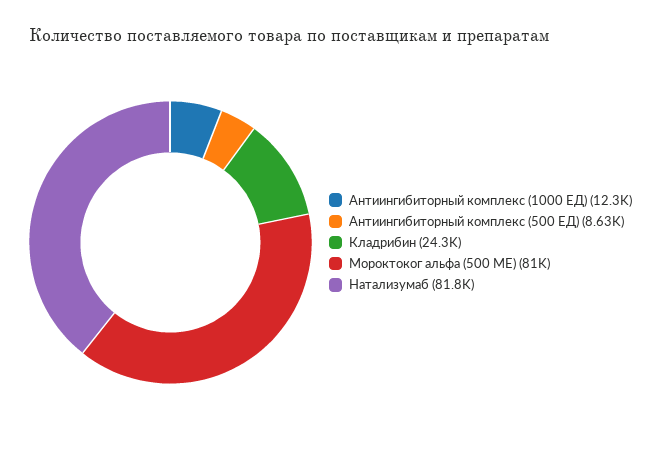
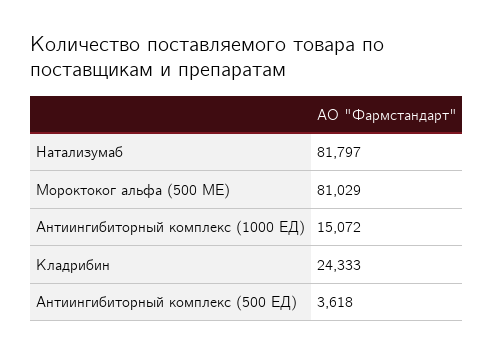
Антиингибиторный комплекс (1000 ЕД): 12300 -> 15072
Антиингибиторный комплекс (500 ЕД): 8630 -> 3618

